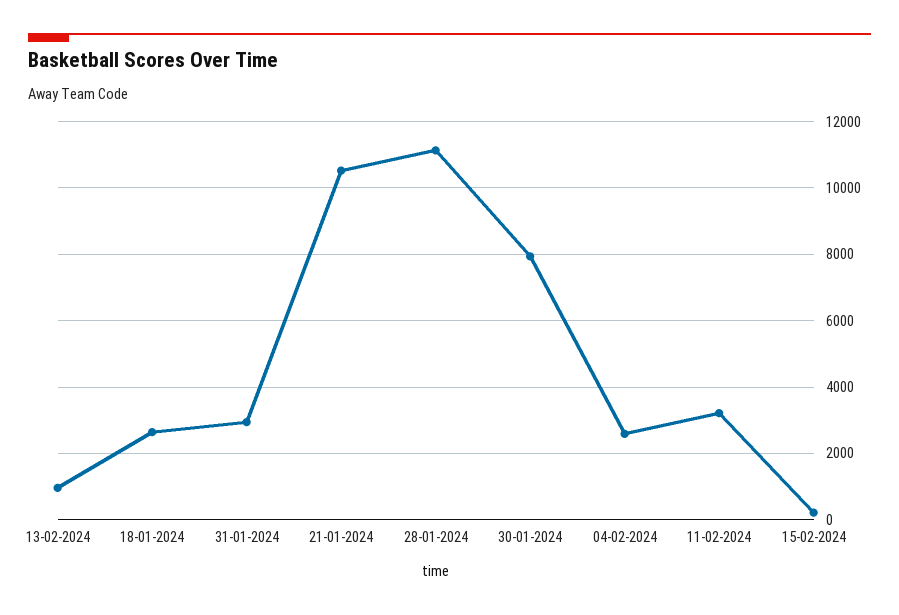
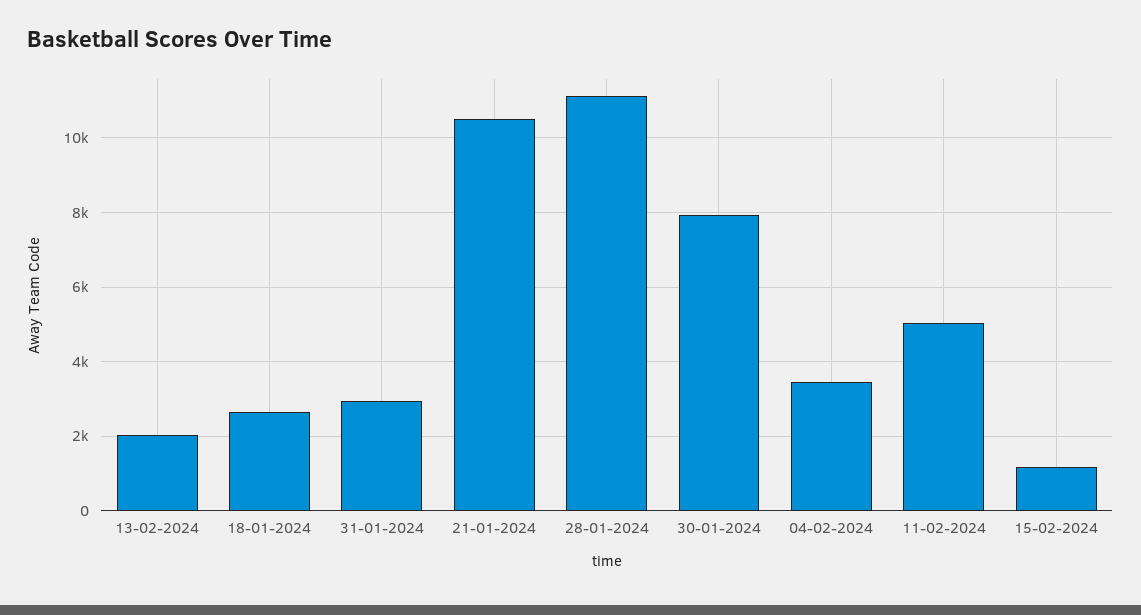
13-02-2024: 1000 -> 2000
04-02-2024: 2600 -> 3400
11-02-2024: 3200 -> 5000
15-02-2024: 200 -> 1200

